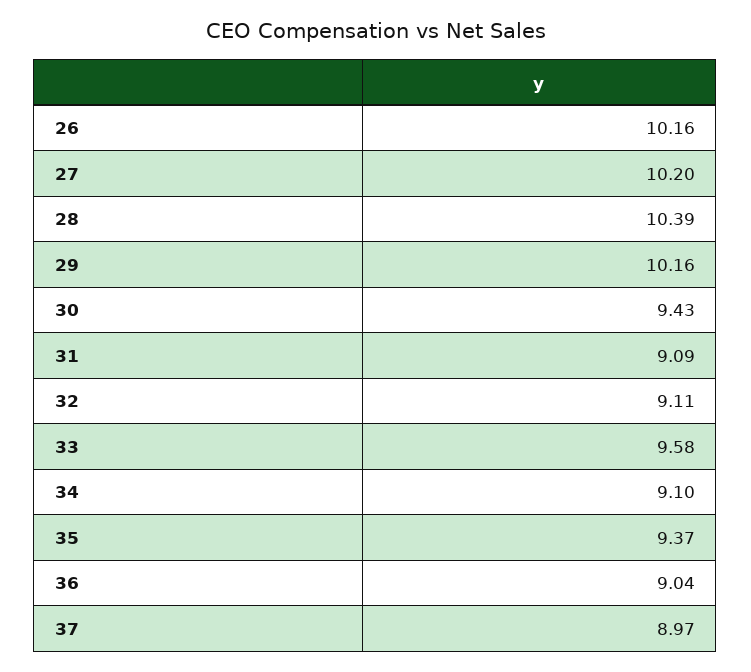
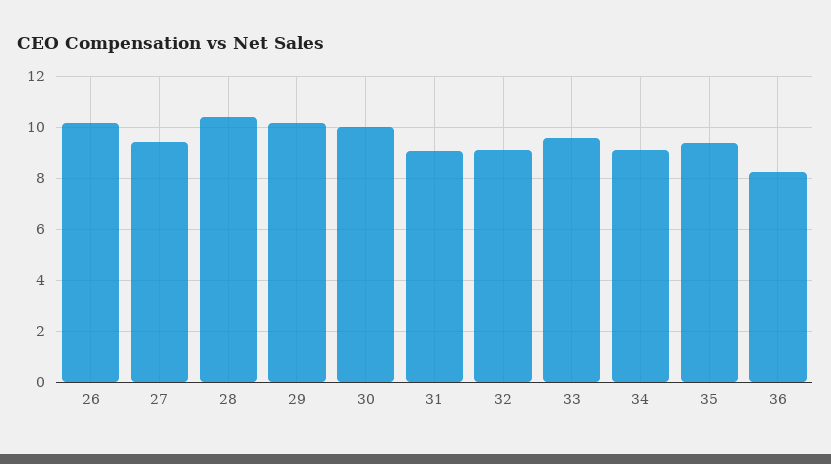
27: 10.2 -> 9.5
30: 9.43 -> 10
36: 9.04 -> 8.25
37: 8.97 -> none

